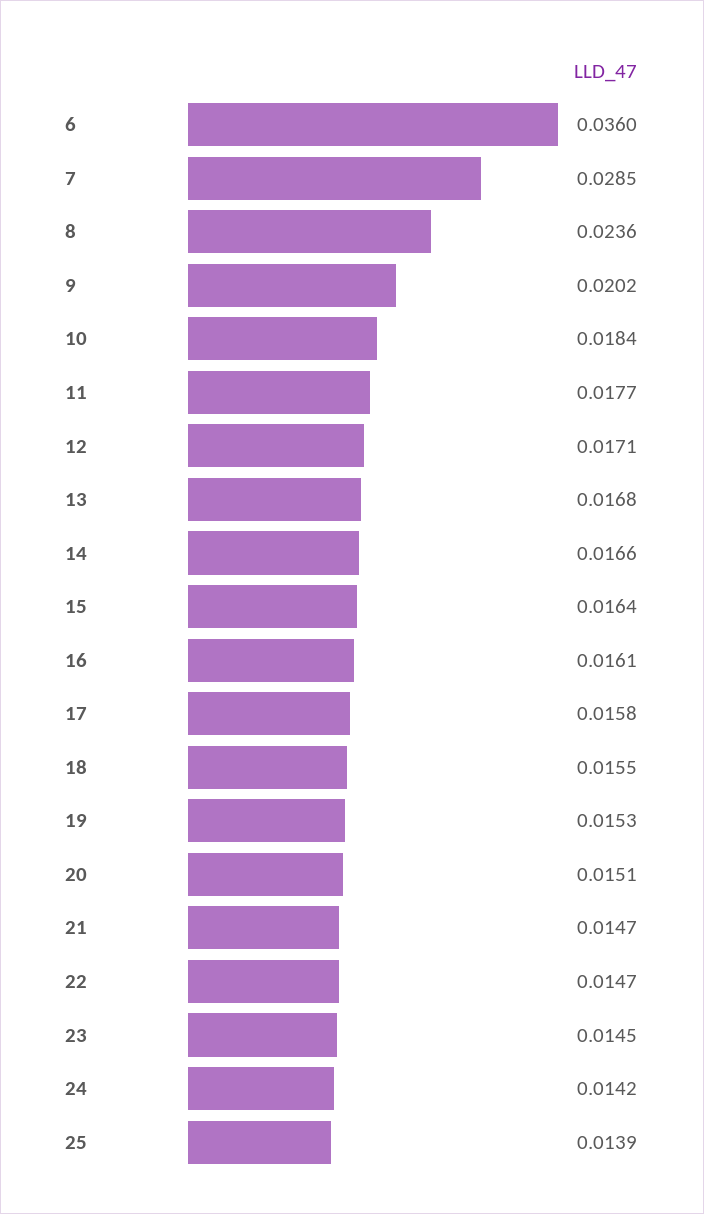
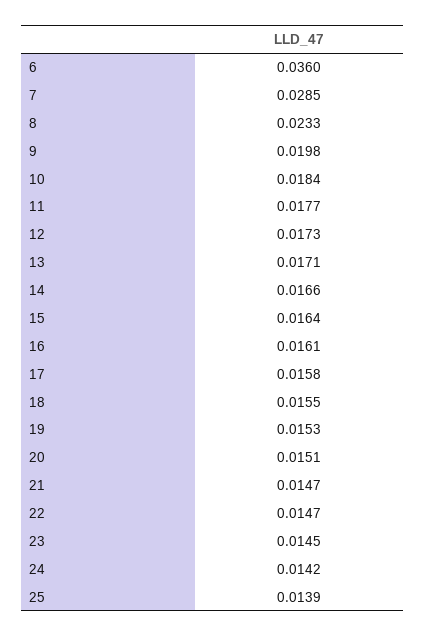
8: 0.0236 -> 0.0233
9: 0.0202 -> 0.0198
12: 0.0171 -> 0.0173
13: 0.0168 -> 0.0171

